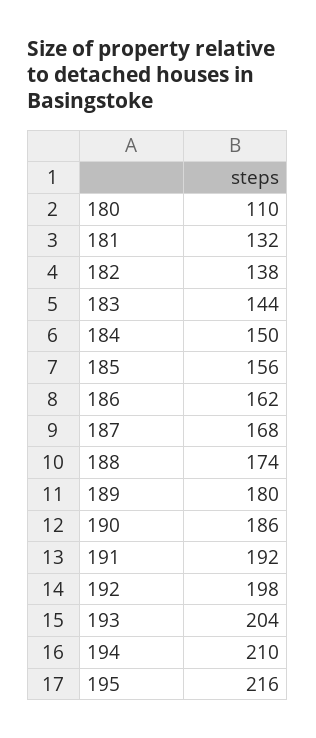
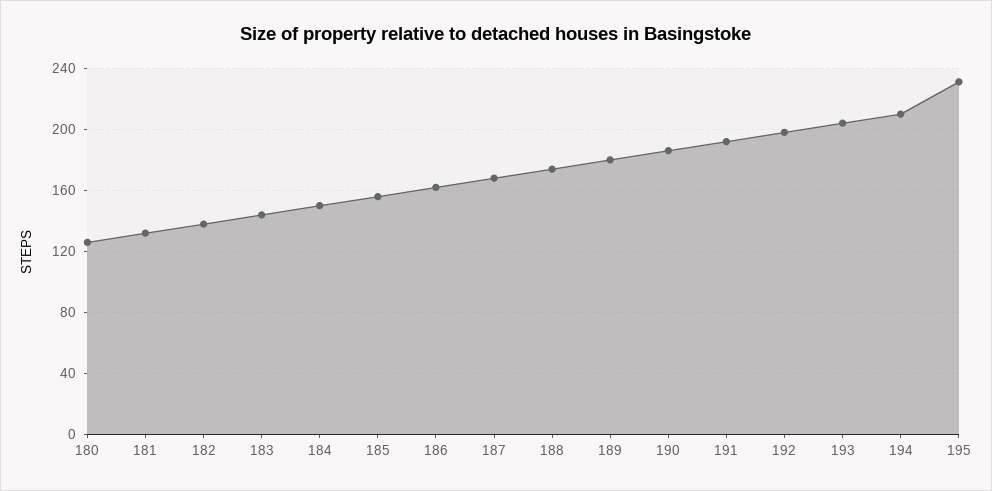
180: 110 -> 125
195: 216 -> 230

